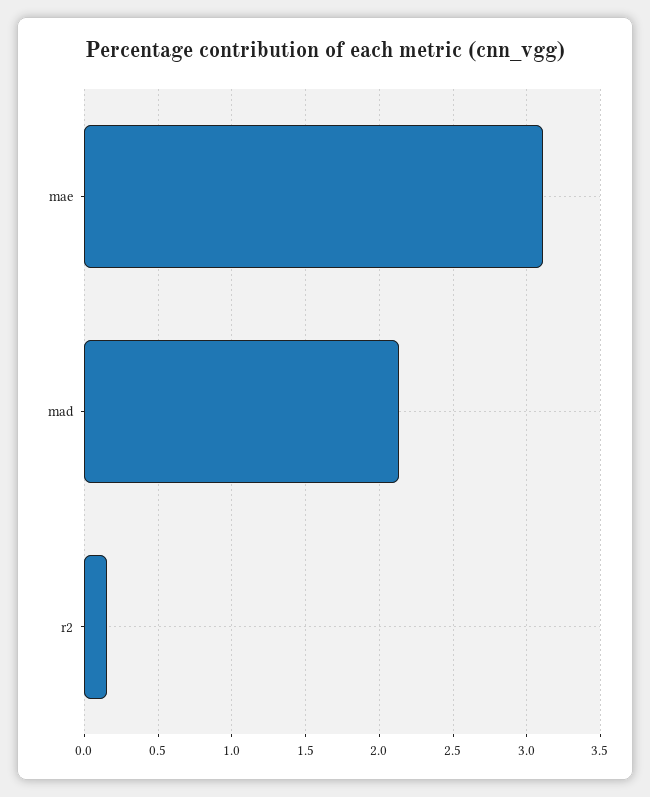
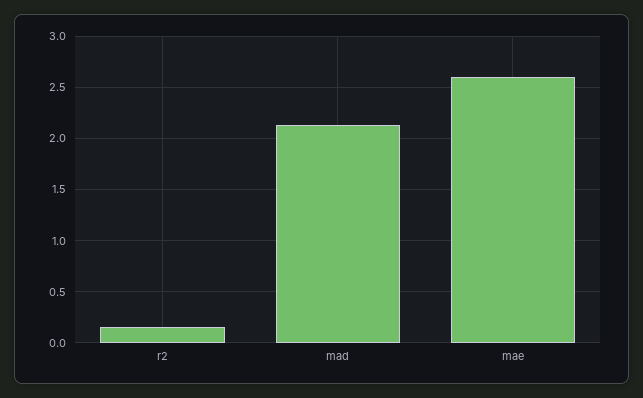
mae: 3.1 -> 2.6

